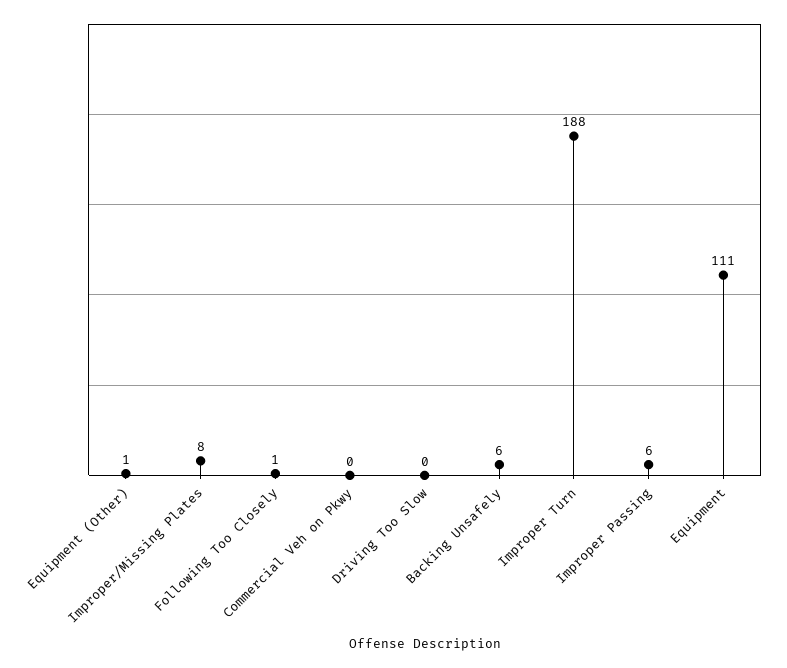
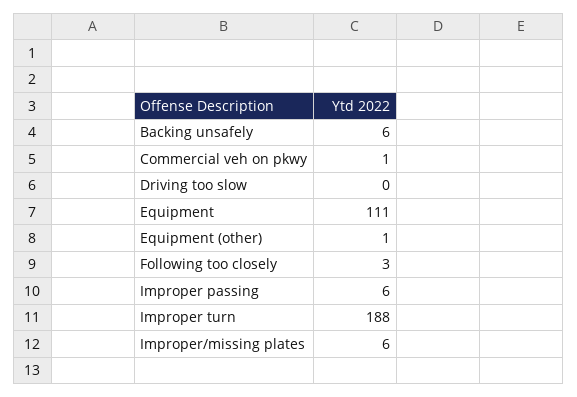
Improper/Missing Plates: 8 -> 6
Following Too Closely: 1 -> 3
Commercial Veh on Pkwy: 0 -> 1

